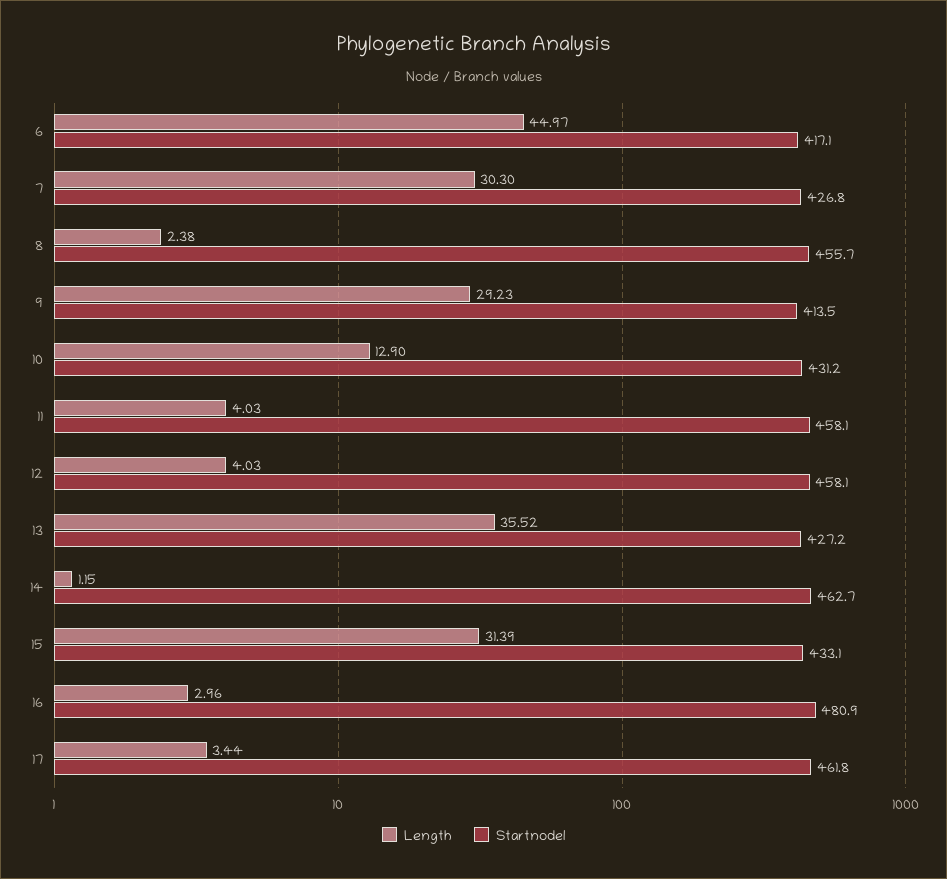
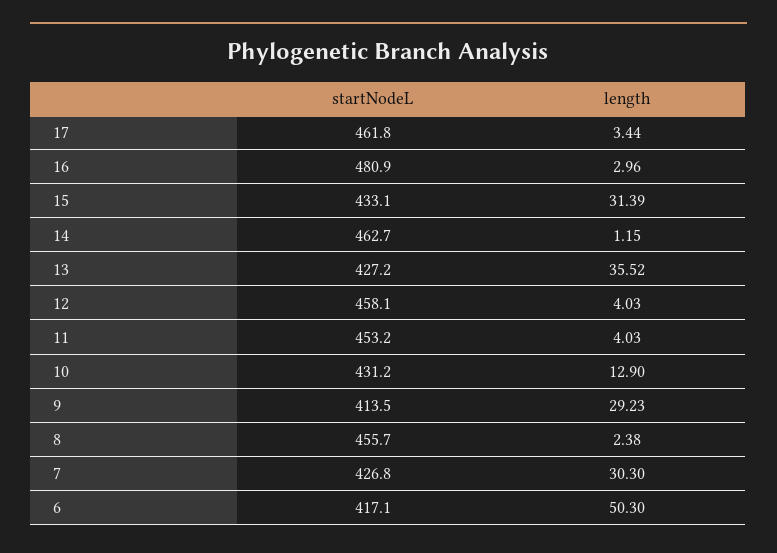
Length, 6: 44.97 -> 50.3
Startnodel, 11: 458.1 -> 453.2

